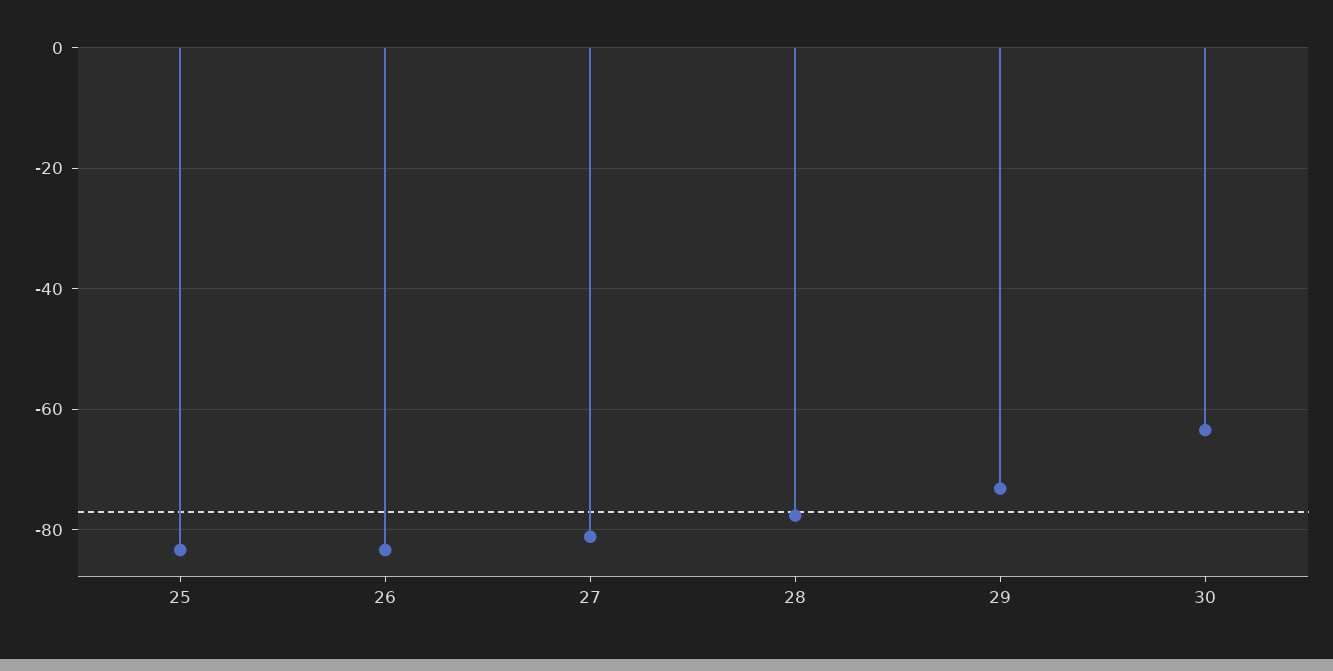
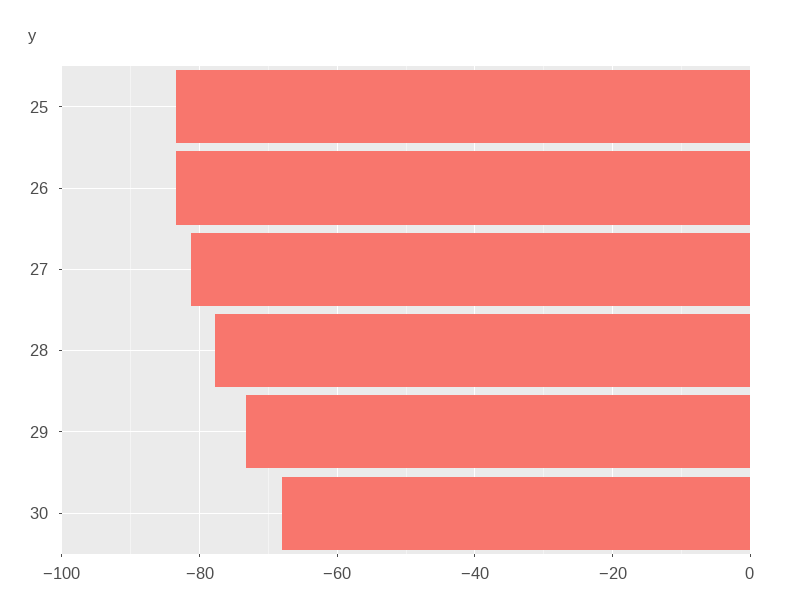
30: -64 -> -68

